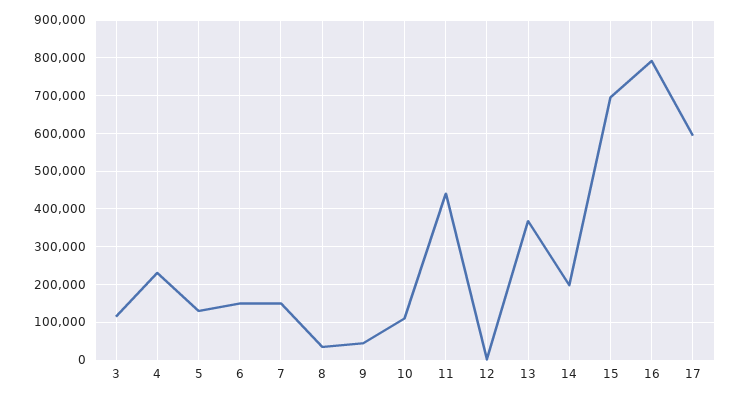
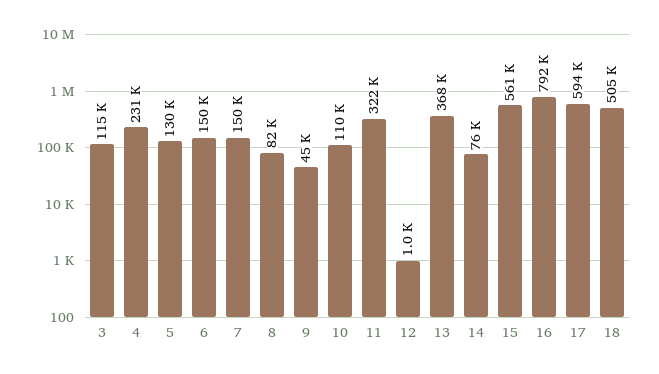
8: 40000 -> 82000
11: 440000 -> 322000
14: 200000 -> 76000
15: 700000 -> 561000
18: none -> 505000

